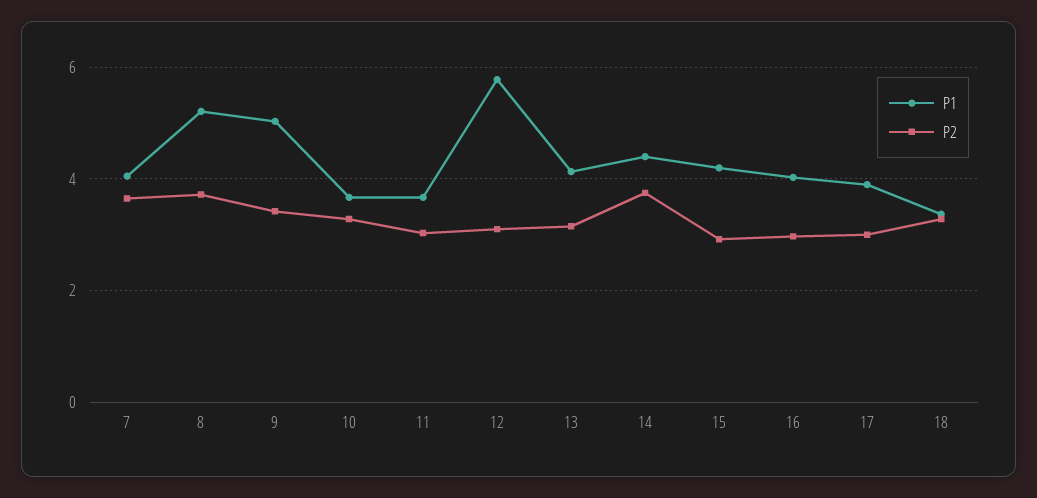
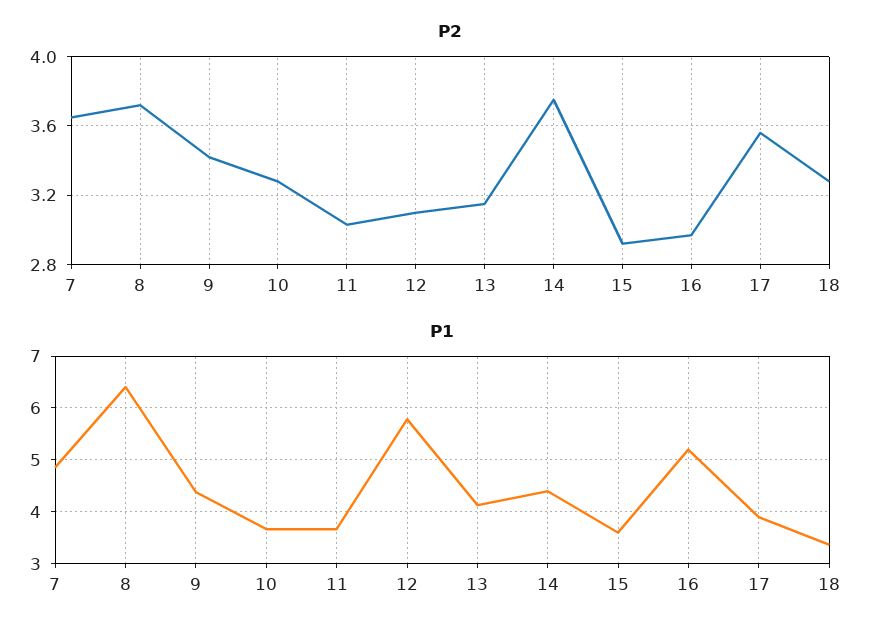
P1, 7: 4 -> 4.8
P1, 8: 5.2 -> 6.4
P1, 9: 5 -> 4.4
P1, 15: 4.2 -> 3.6
P1, 16: 4 -> 5.2
P2, 17: 3 -> 3.55

